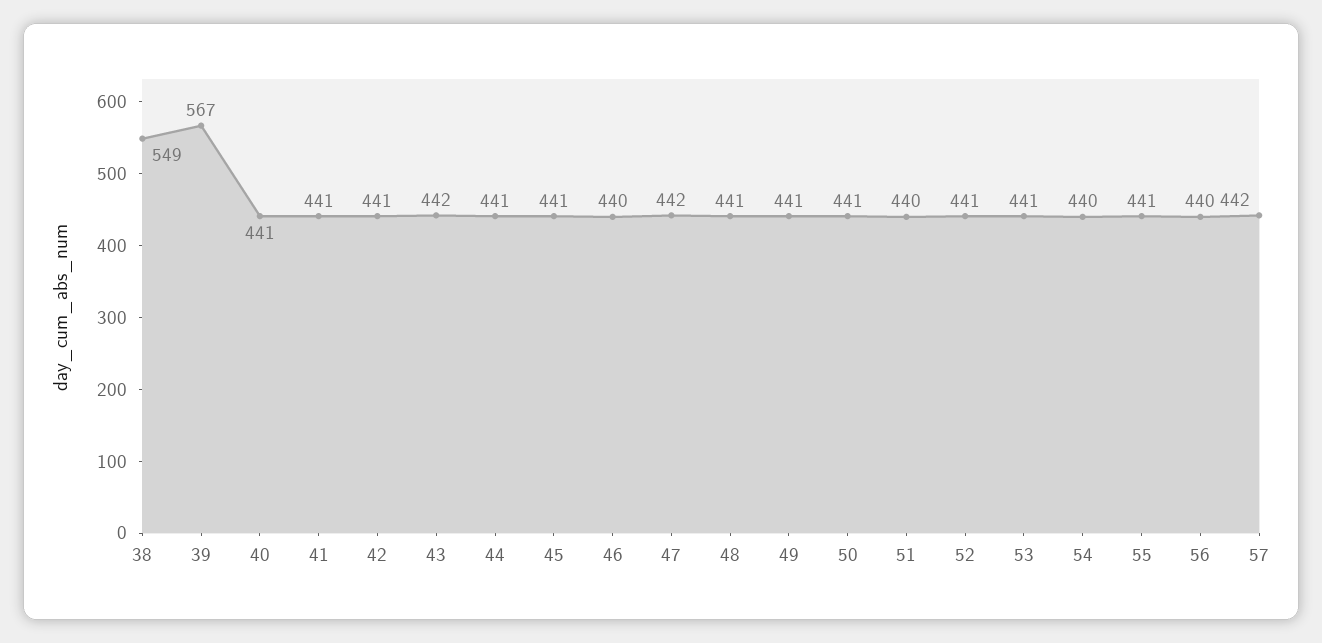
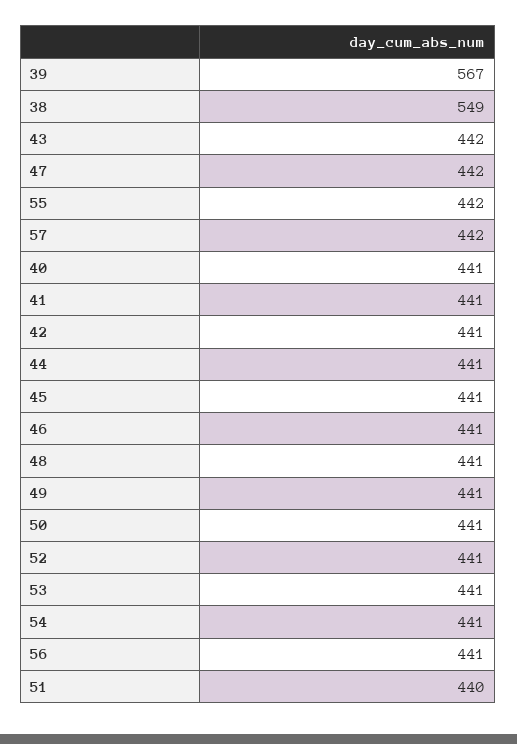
46: 440 -> 441
54: 440 -> 441
55: 441 -> 442
56: 440 -> 441

